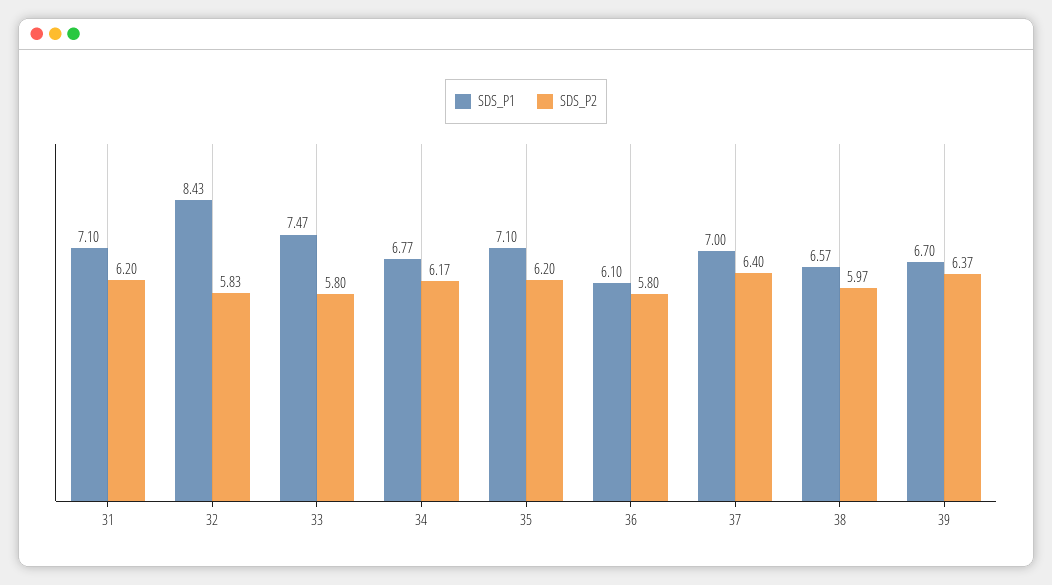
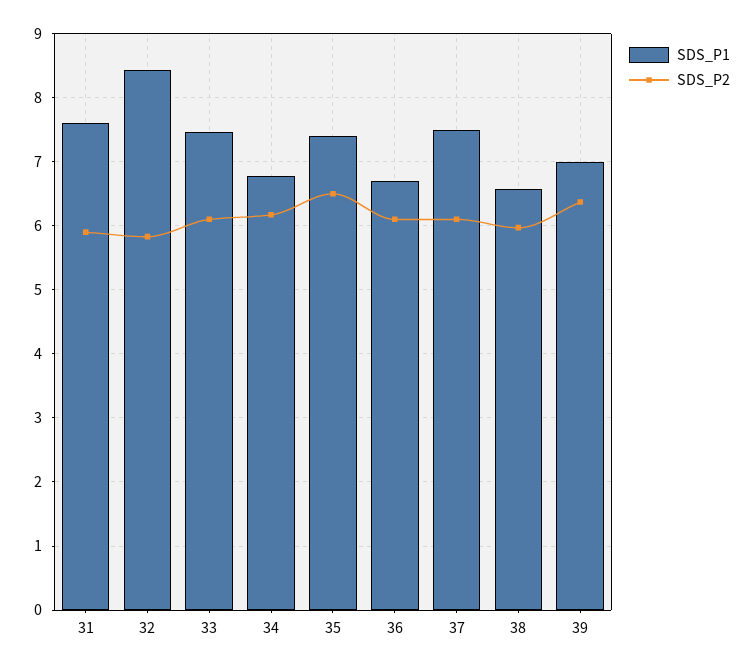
SDS_P1, 31: 7.1 -> 7.6
SDS_P2, 31: 6.2 -> 5.9
SDS_P2, 33: 5.8 -> 6.1
SDS_P1, 35: 7.1 -> 7.4
SDS_P2, 35: 6.2 -> 6.5
SDS_P1, 36: 6.1 -> 6.7
SDS_P2, 36: 5.8 -> 6.1
SDS_P1, 37: 7 -> 7.5
SDS_P2, 37: 6.4 -> 6.1
SDS_P1, 39: 6.7 -> 7

